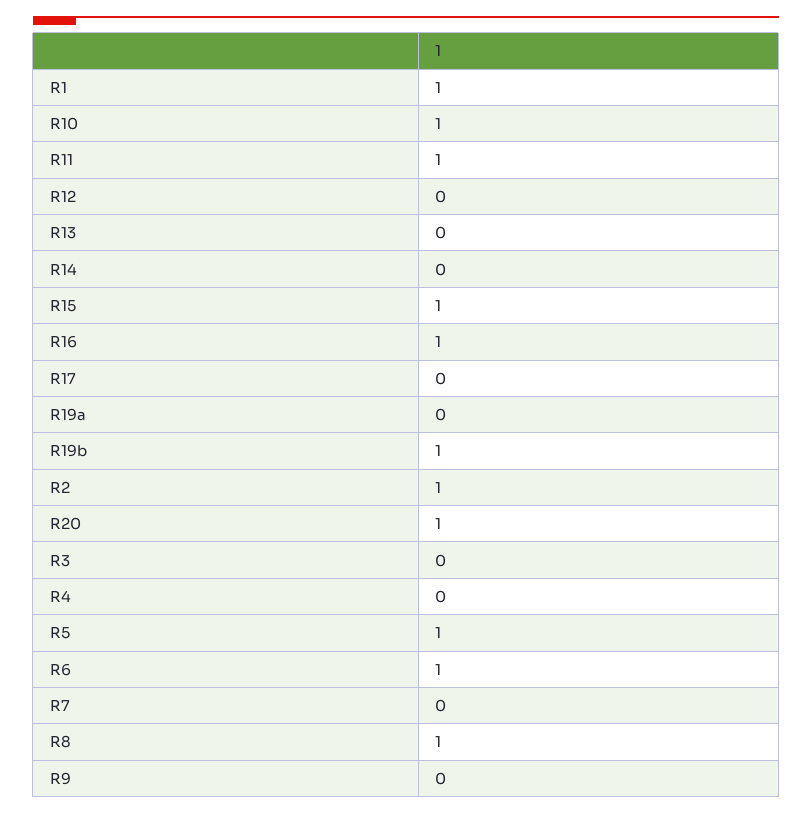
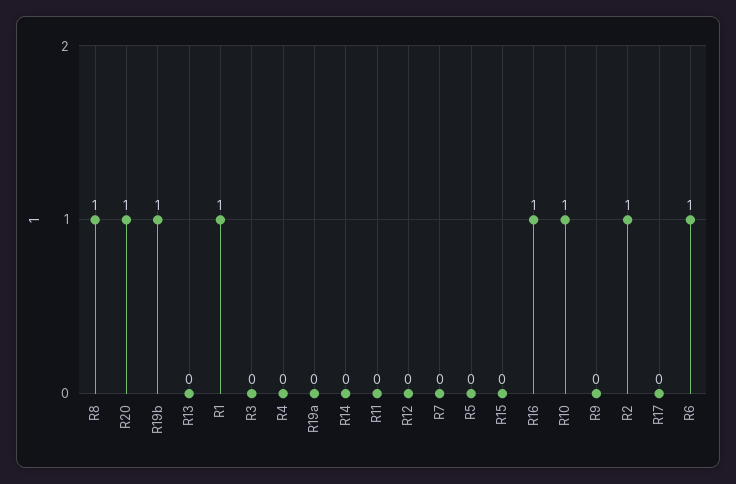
R11: 1 -> 0
R15: 1 -> 0
R5: 1 -> 0

